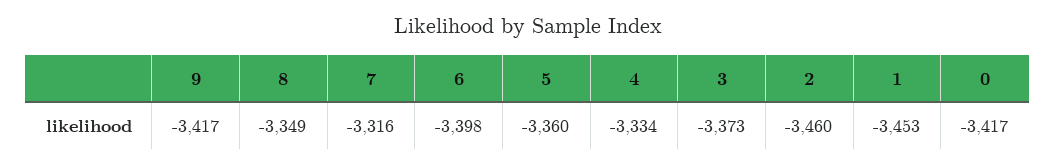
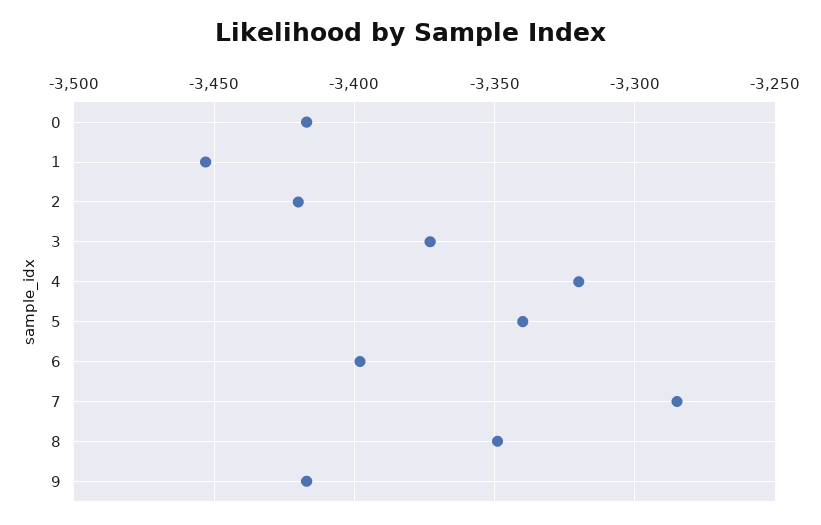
7: -3316 -> -3285
5: -3360 -> -3340
4: -3334 -> -3320
2: -3460 -> -3420

